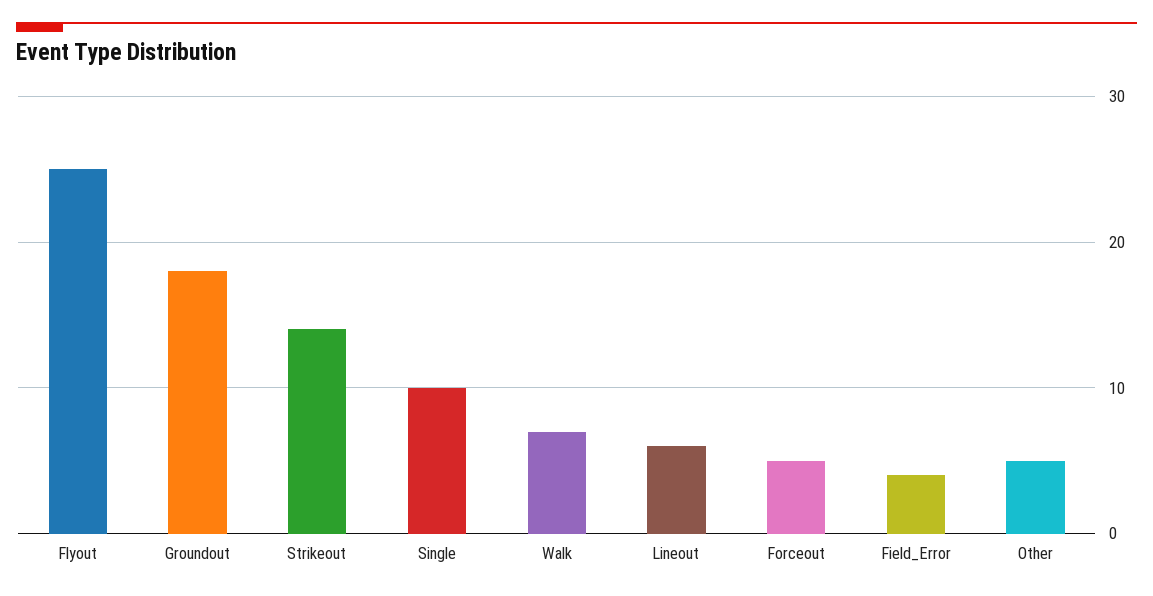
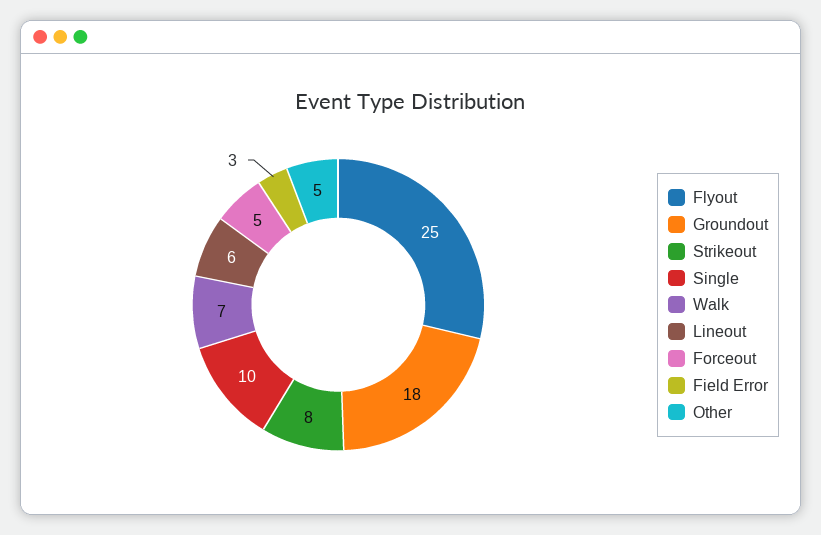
Strikeout: 14 -> 8
Field_Error: 4 -> 3

